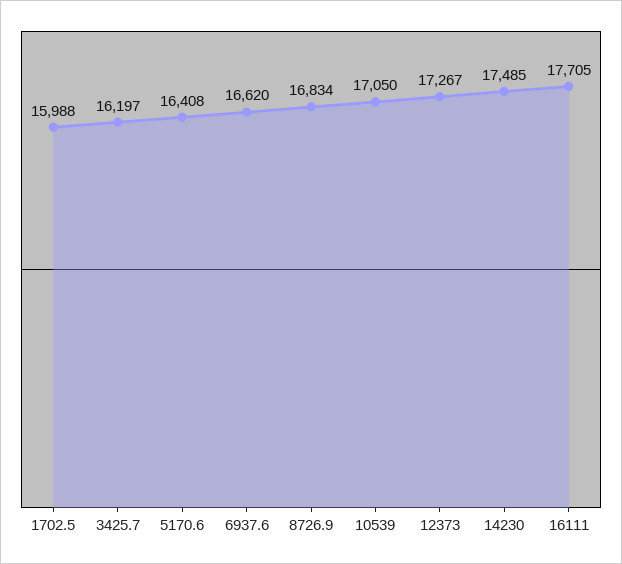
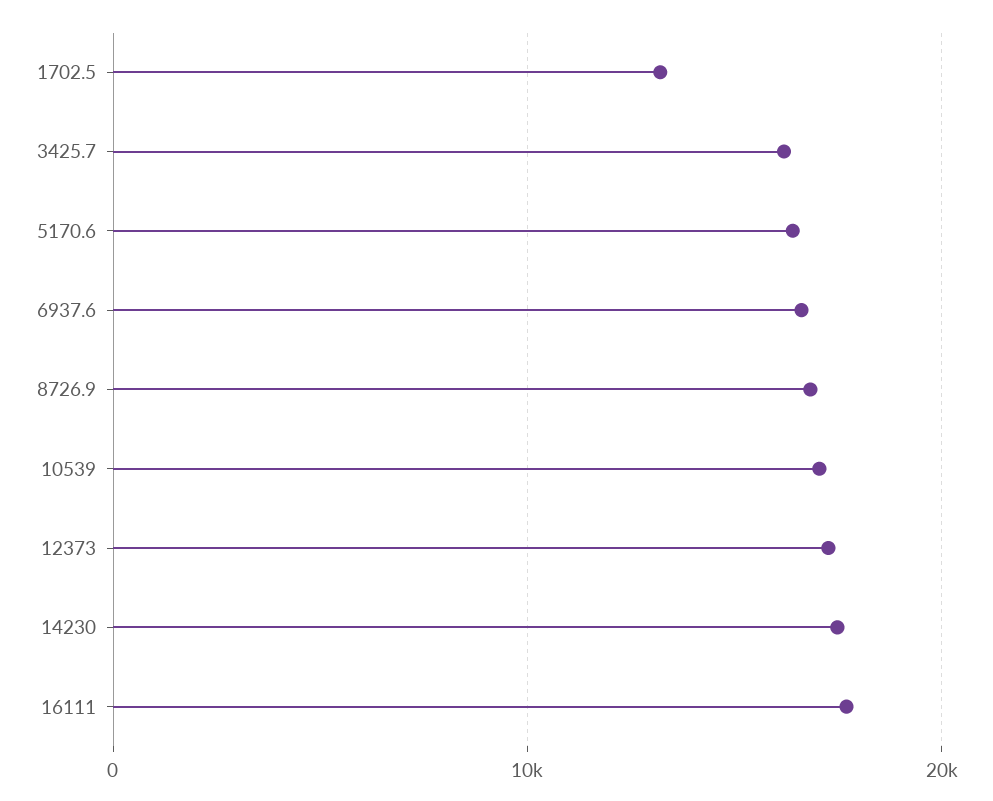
1702.5: 15988 -> 13000

